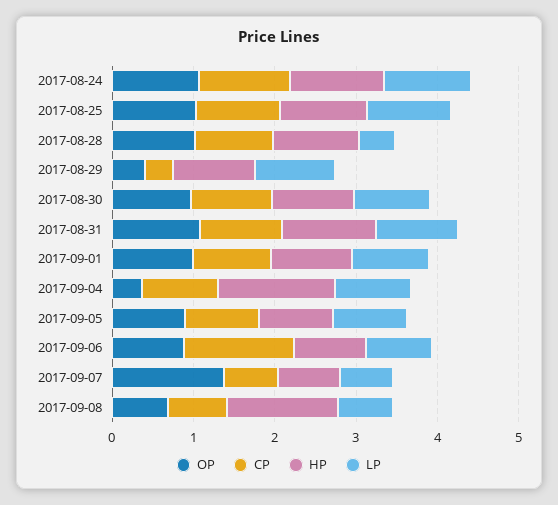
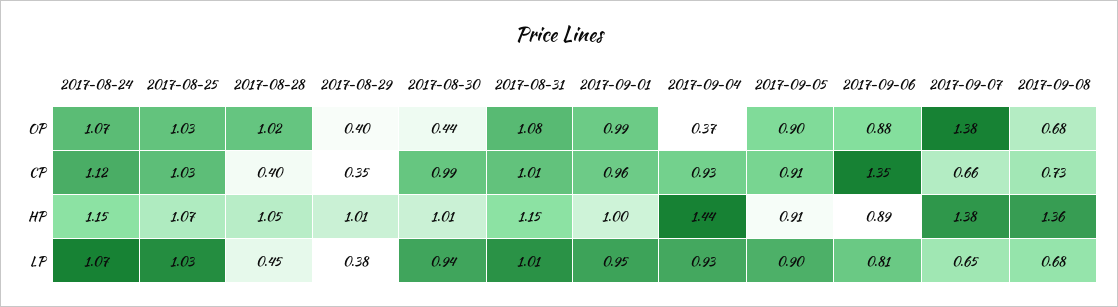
CP, 2017-08-28: 1 -> 0.4
LP, 2017-08-29: 1 -> 0.38
OP, 2017-08-30: 1 -> 0.44
HP, 2017-09-07: 0.8 -> 1.38

